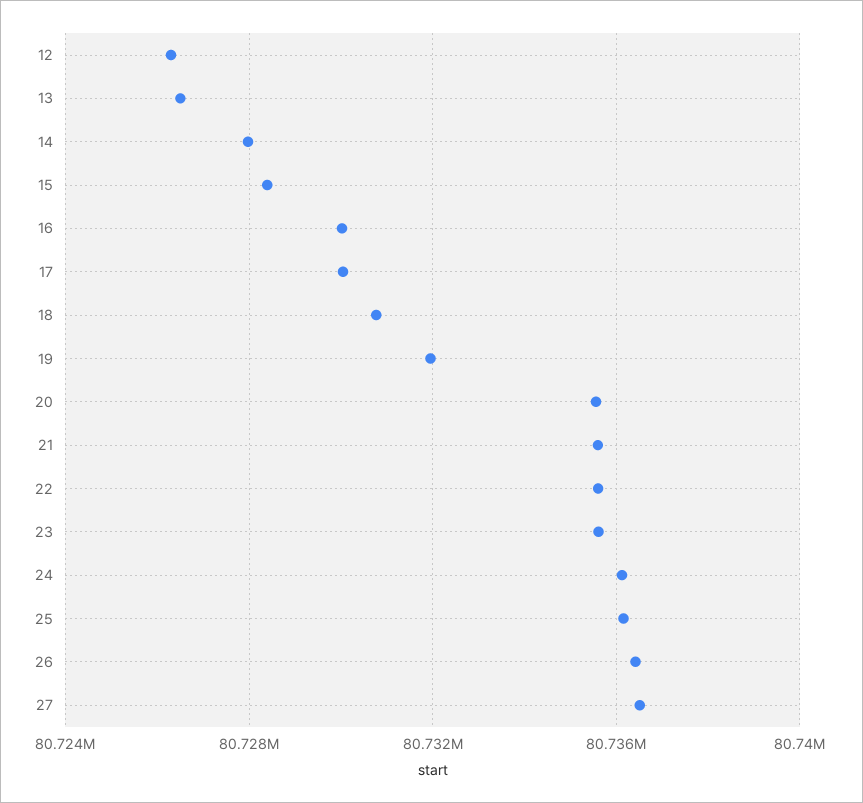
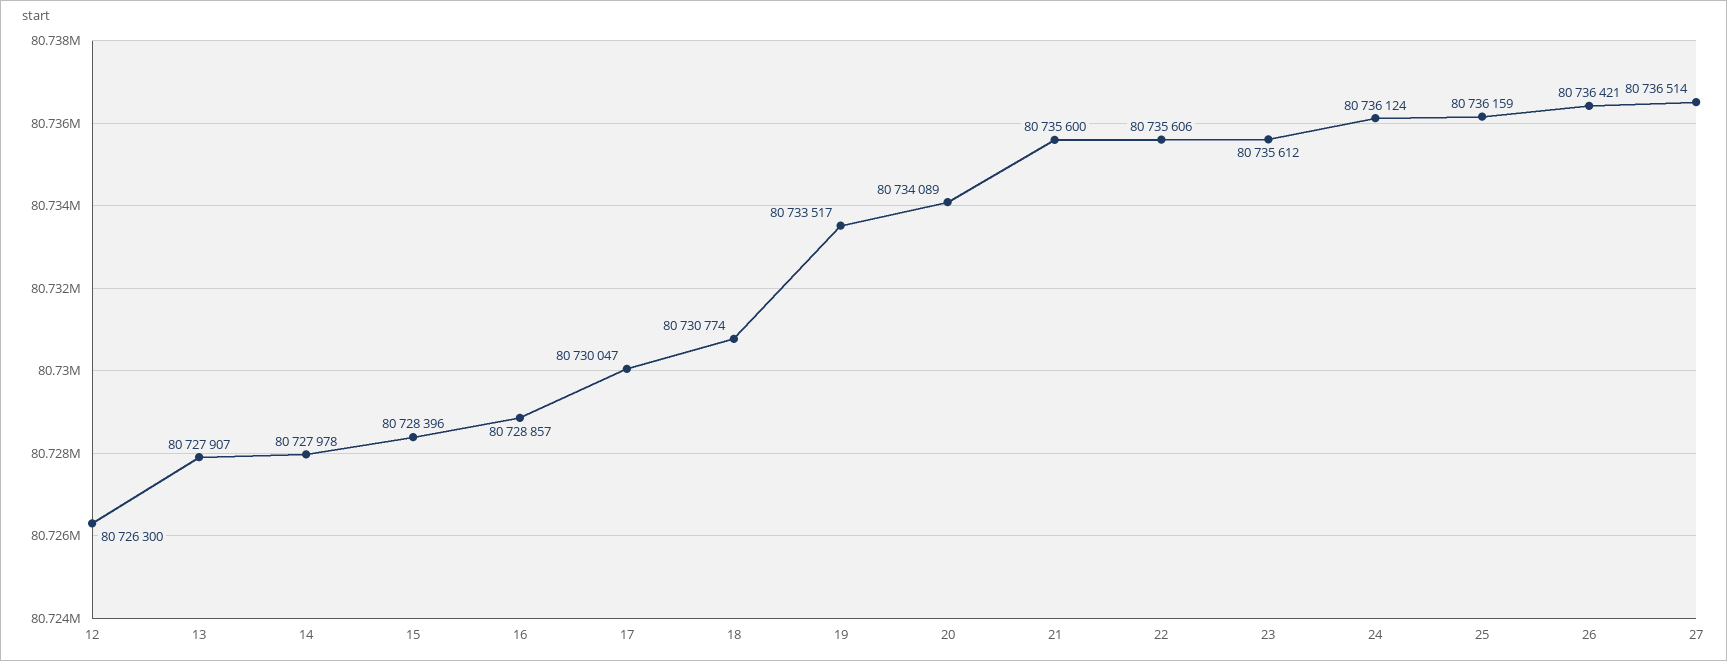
13: 80726500 -> 80727907
16: 80730000 -> 80728857
19: 80732000 -> 80733517
20: 80735500 -> 80734089

